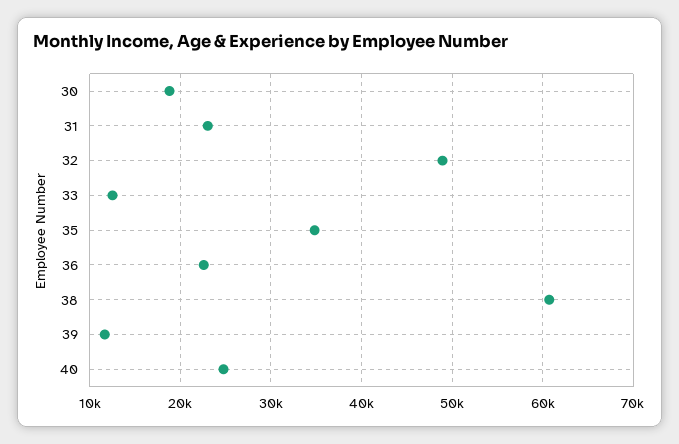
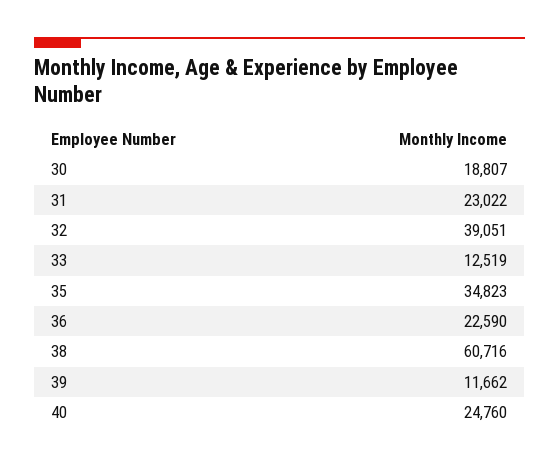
32: 49000 -> 39051

